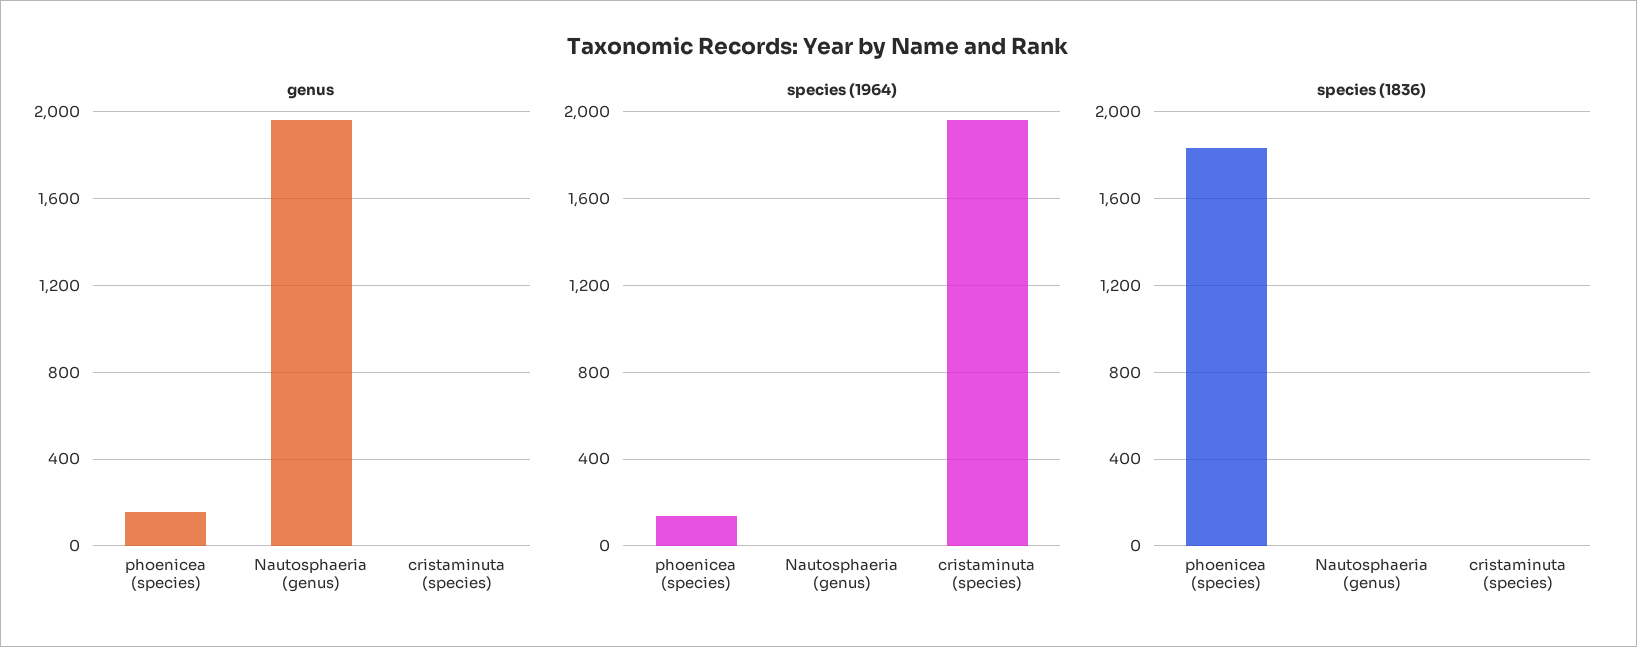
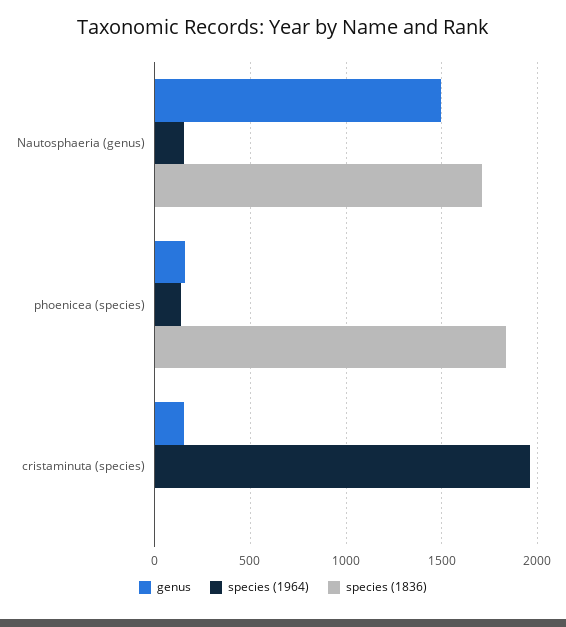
genus, Nautosphaeria (genus): 1950 -> 1500
genus, cristaminuta (species): 0 -> 150
species (1964), Nautosphaeria (genus): 0 -> 150
species (1836), Nautosphaeria (genus): 0 -> 1700

